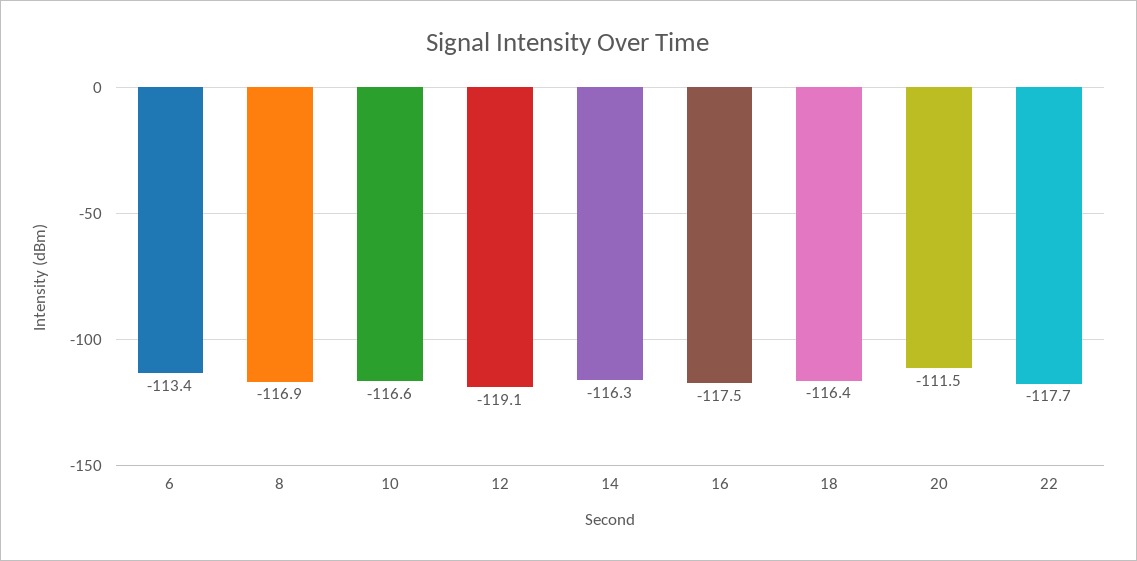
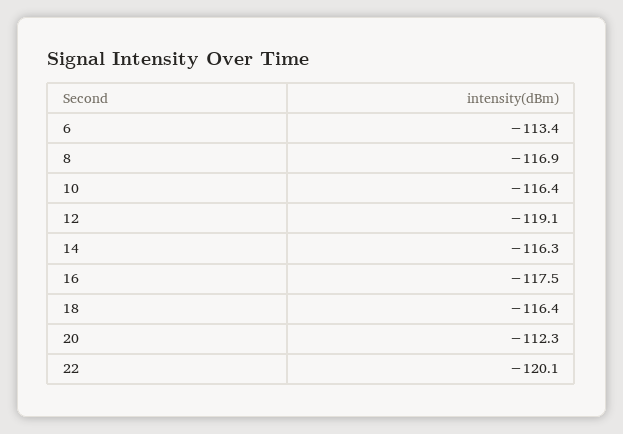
10: -116.6 -> -116.4
20: -111.5 -> -112.3
22: -117.7 -> -120.1

